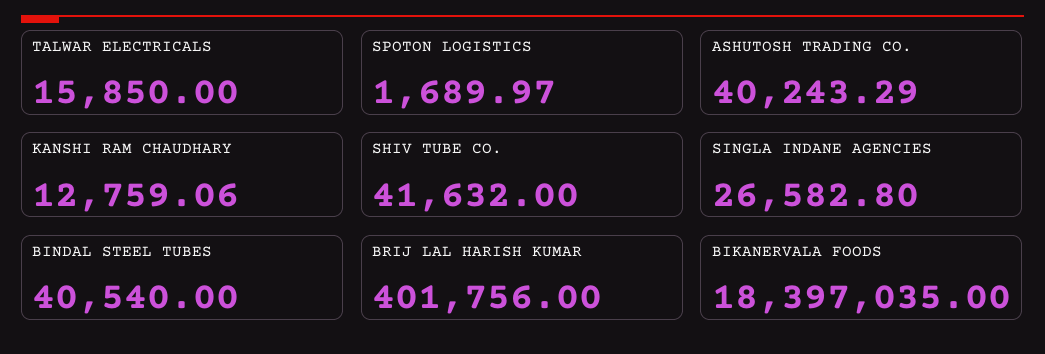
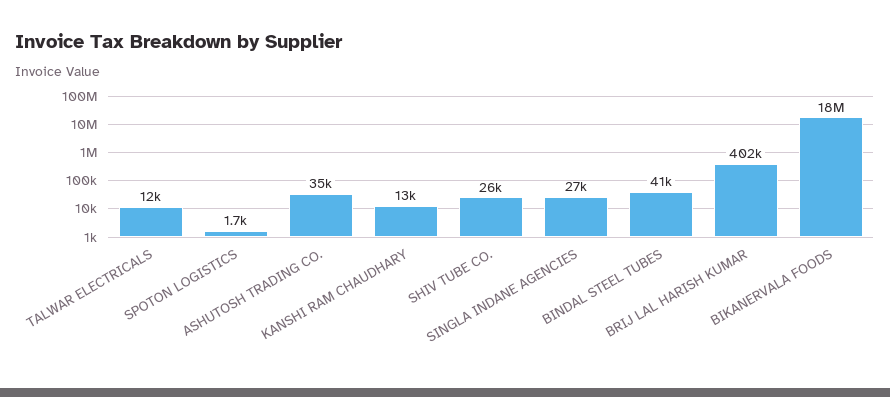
TALWAR ELECTRICALS: 15850 -> 12000
ASHUTOSH TRADING CO.: 40243.29 -> 35000
SHIV TUBE CO.: 41632 -> 26000

